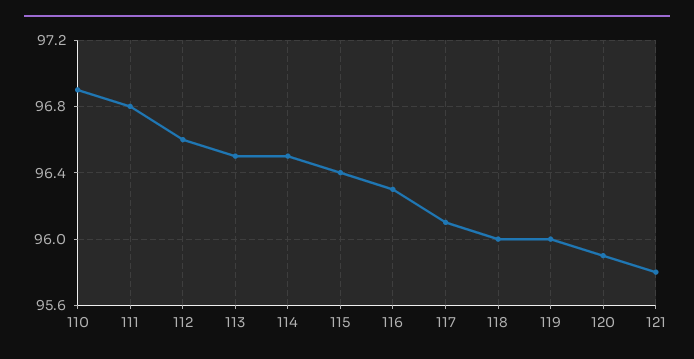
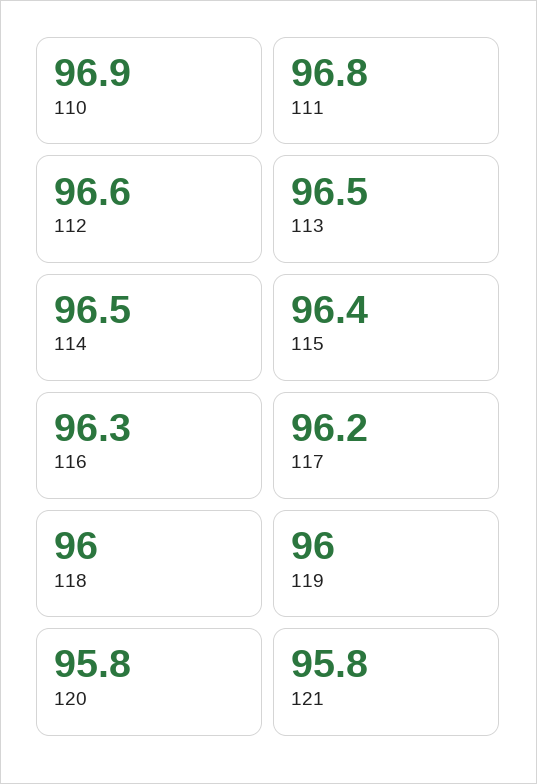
117: 96.1 -> 96.2
120: 95.9 -> 95.8

